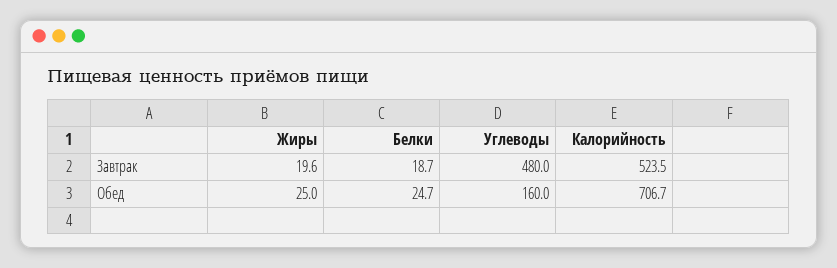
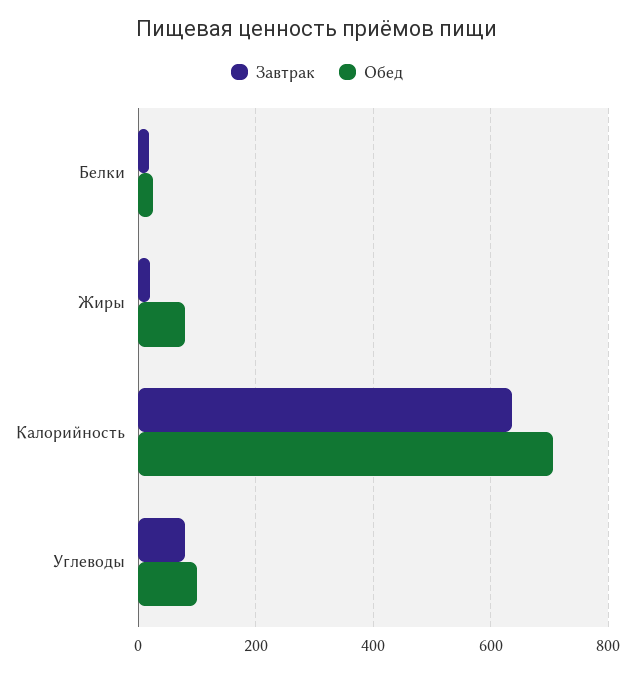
Завтрак, Углеводы: 480 -> 80
Завтрак, Калорийность: 523.5 -> 640
Обед, Жиры: 25 -> 80
Обед, Углеводы: 160 -> 100

